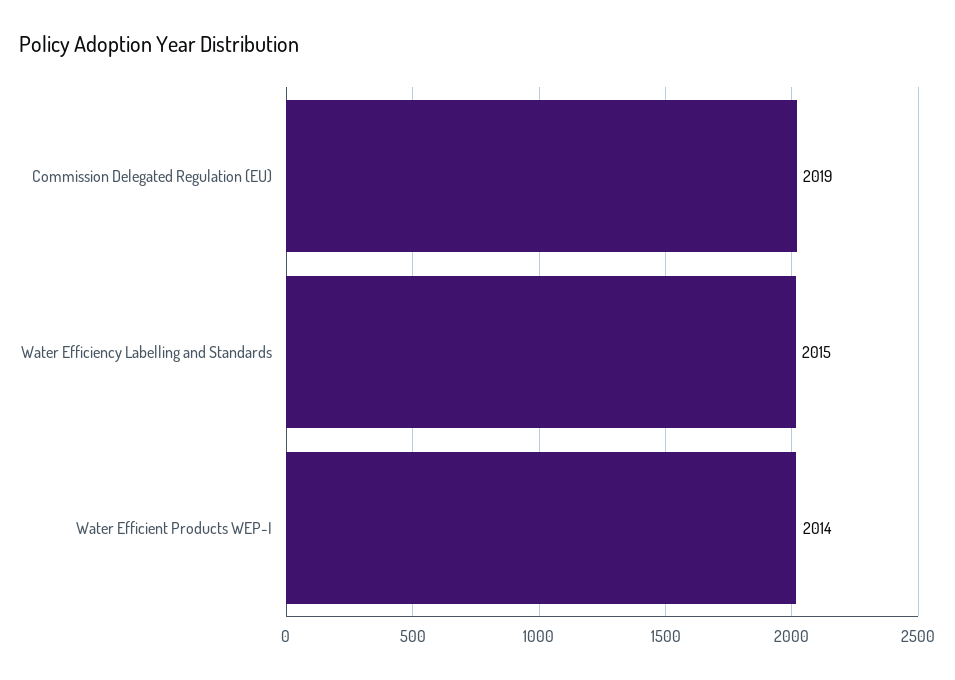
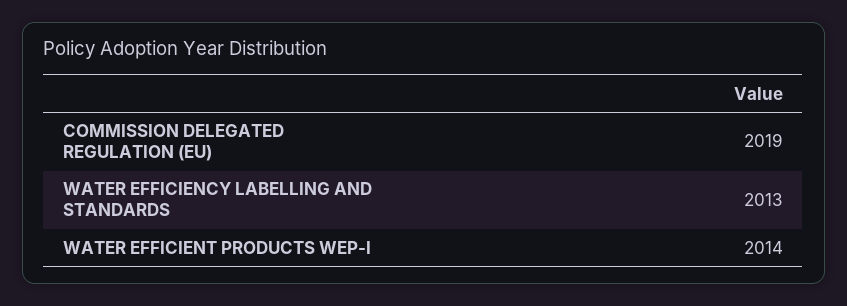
Water Efficiency Labelling and Standards: 2015 -> 2013

